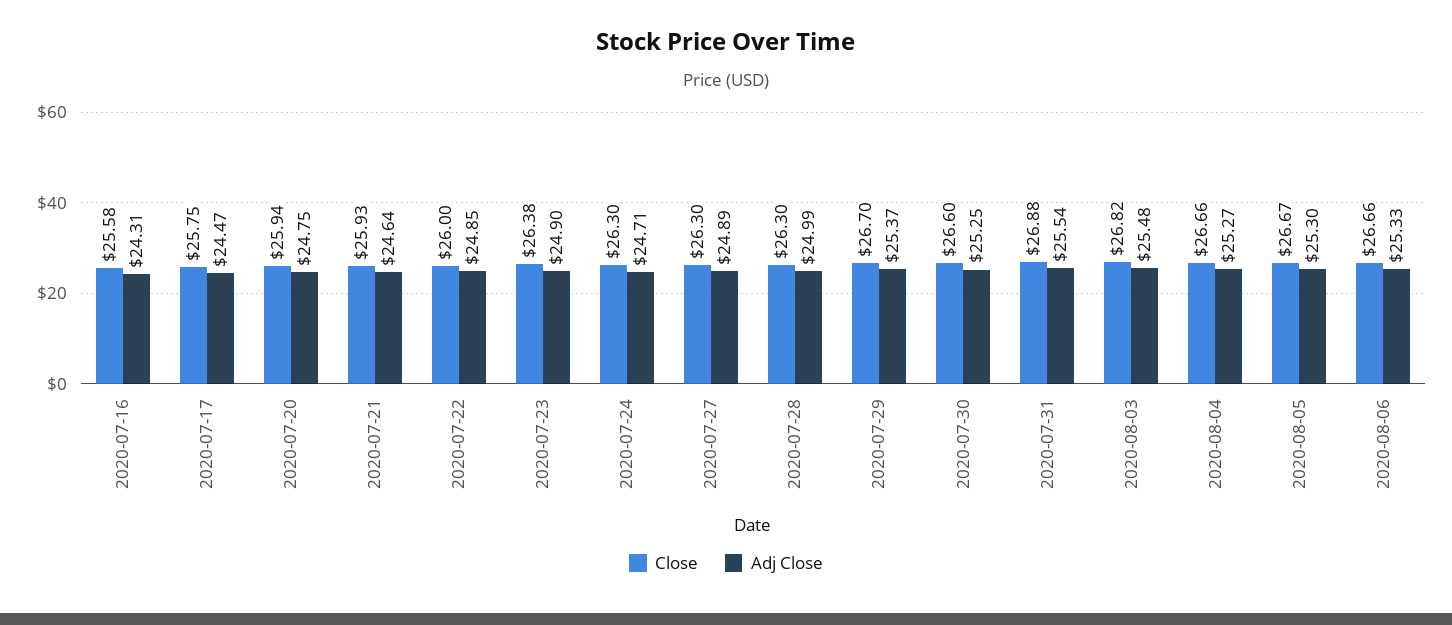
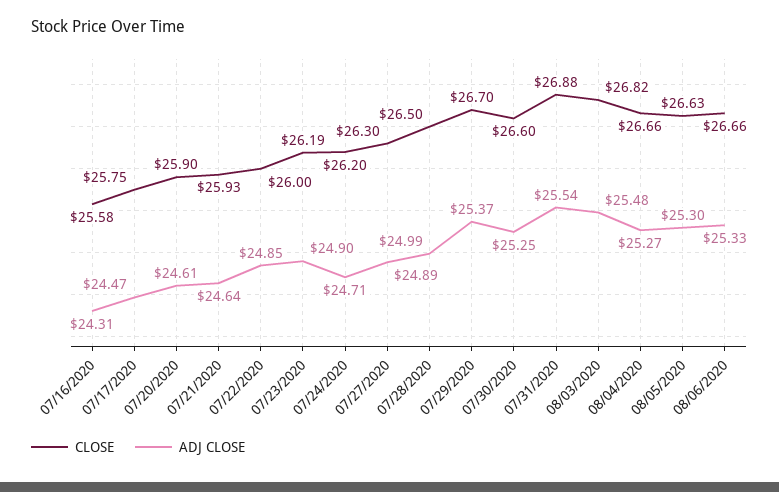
Close, 2020-07-20: 25.94 -> 25.9
Adj Close, 2020-07-20: 24.75 -> 24.61
Close, 2020-07-23: 26.38 -> 26.19
Close, 2020-07-24: 26.3 -> 26.2
Close, 2020-07-28: 26.3 -> 26.5
Close, 2020-08-05: 26.67 -> 26.63

